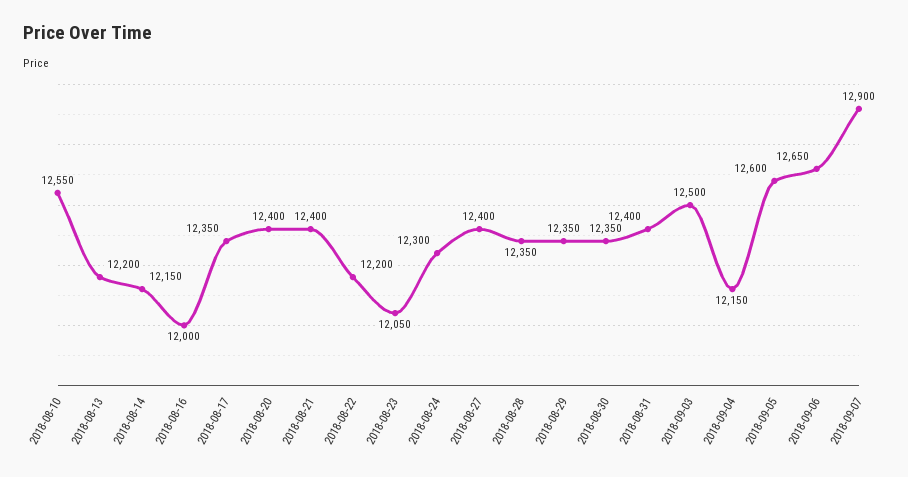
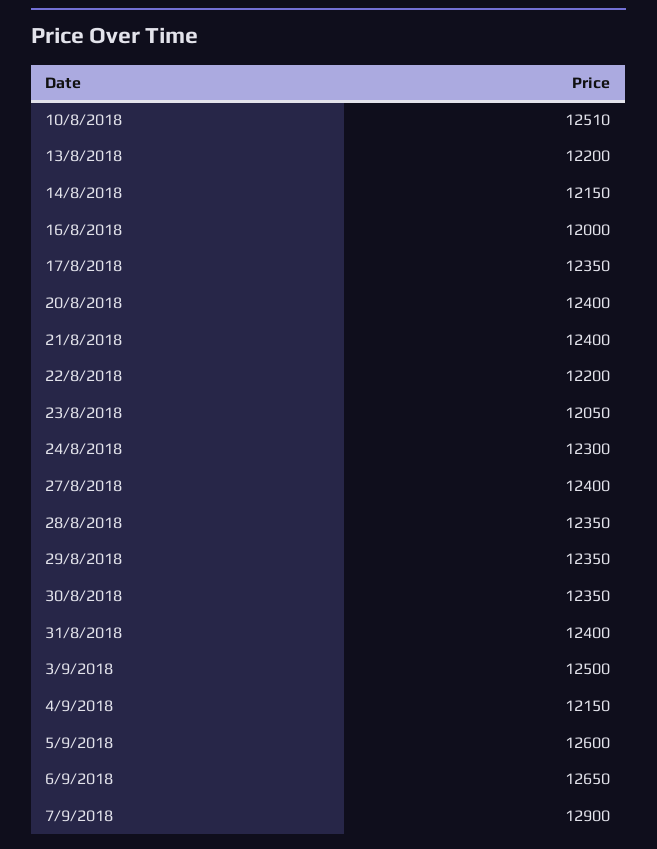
2018-08-10: 12550 -> 12510

